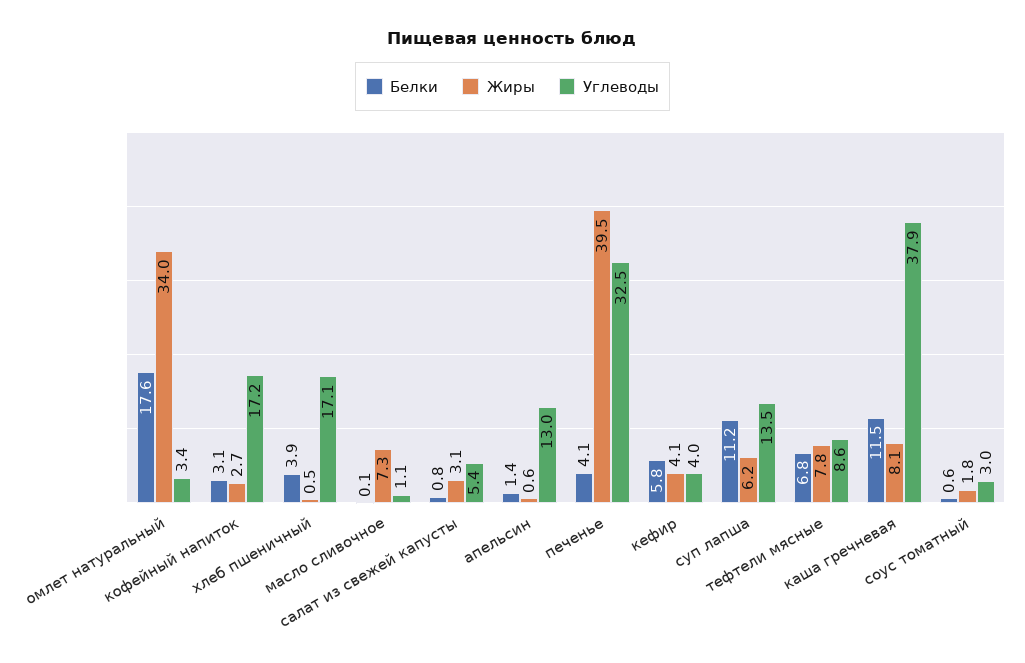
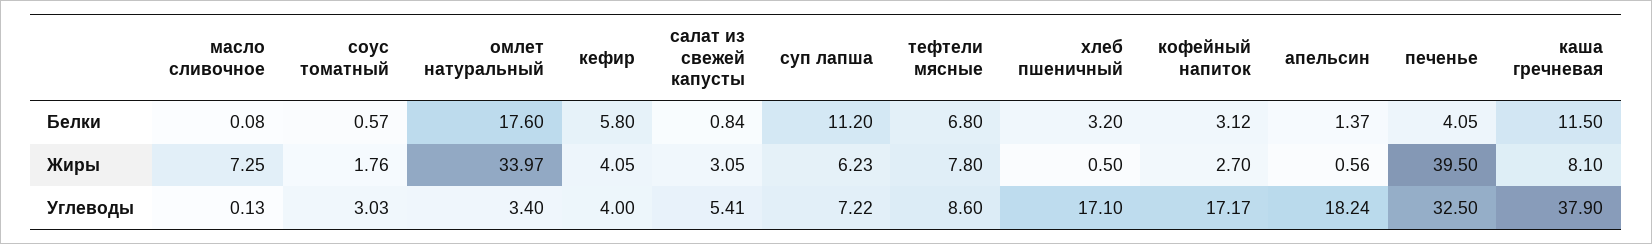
Белки, хлеб пшеничный: 3.9 -> 3.2
Углеводы, масло сливочное: 1.1 -> 0.13
Углеводы, апельсин: 13 -> 18.24
Углеводы, суп лапша: 13.5 -> 7.22

